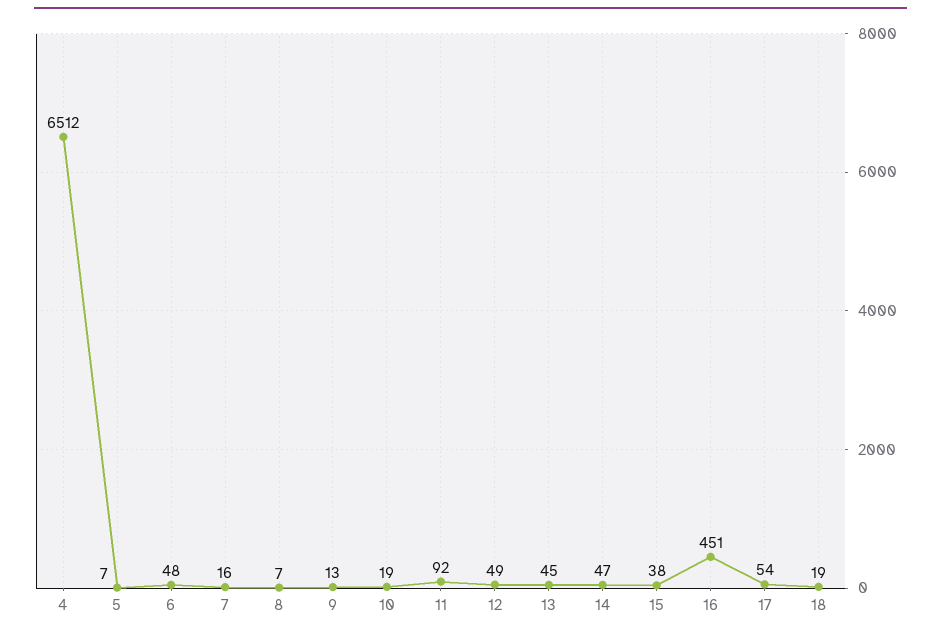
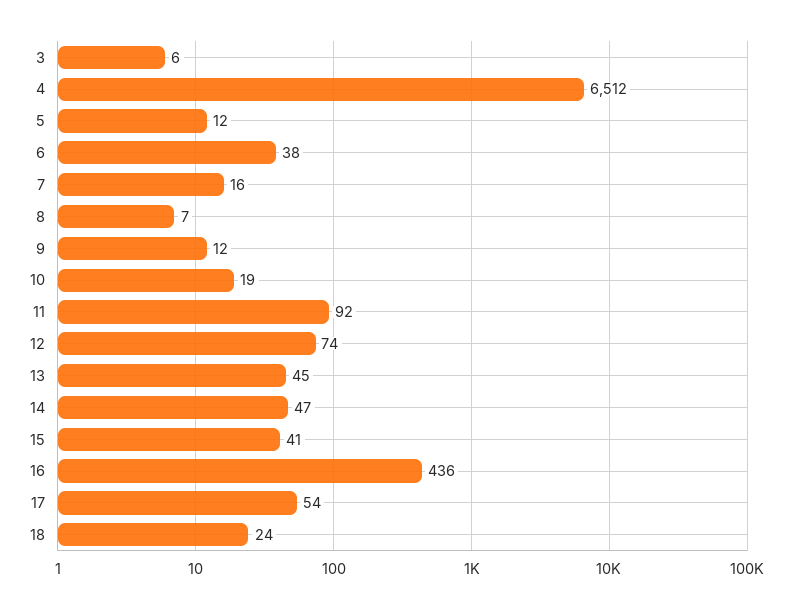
5: 7 -> 12
6: 48 -> 38
9: 13 -> 12
12: 49 -> 74
15: 38 -> 41
16: 451 -> 436
18: 19 -> 24
3: none -> 6

